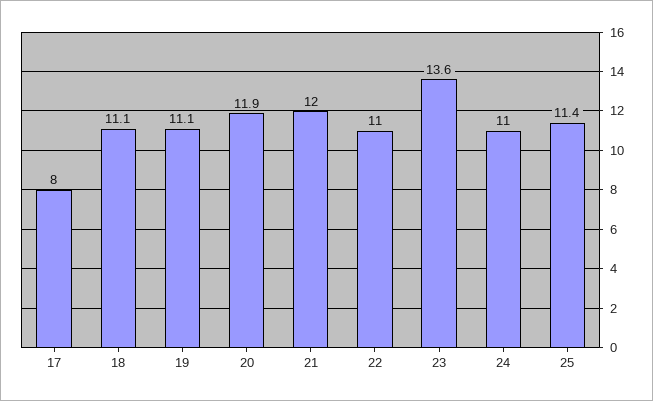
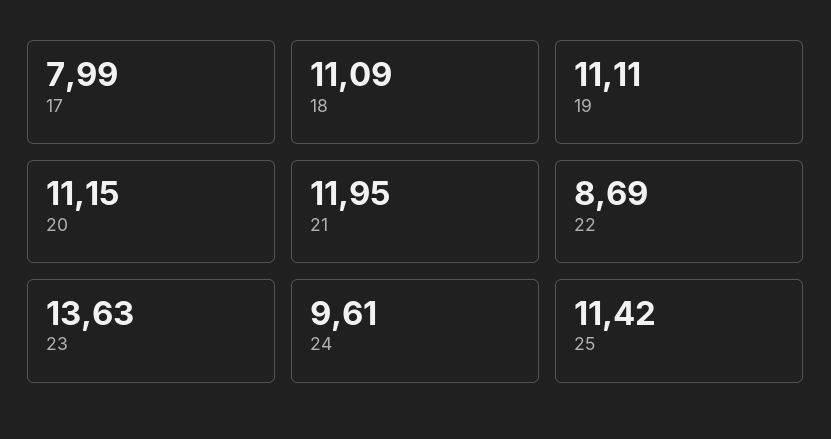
20: 11.9 -> 11.15
22: 11 -> 8.69
24: 11 -> 9.61

